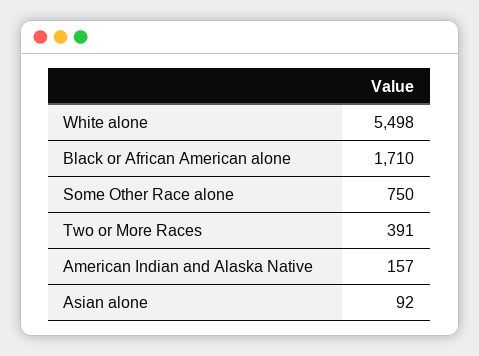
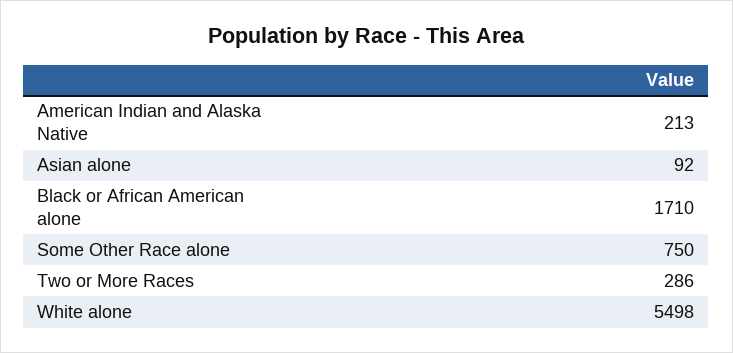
Two or More Races: 391 -> 286
American Indian and Alaska Native: 157 -> 213

